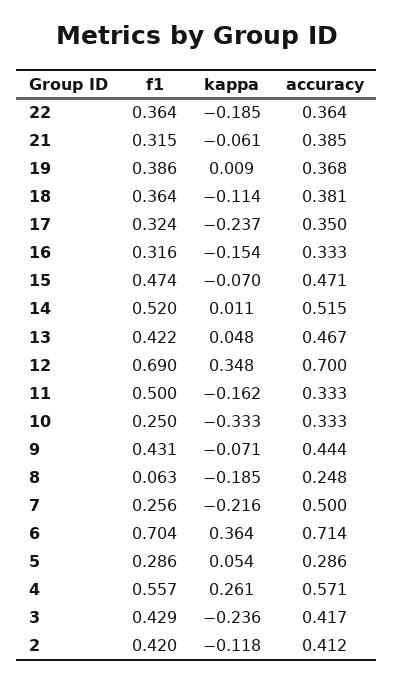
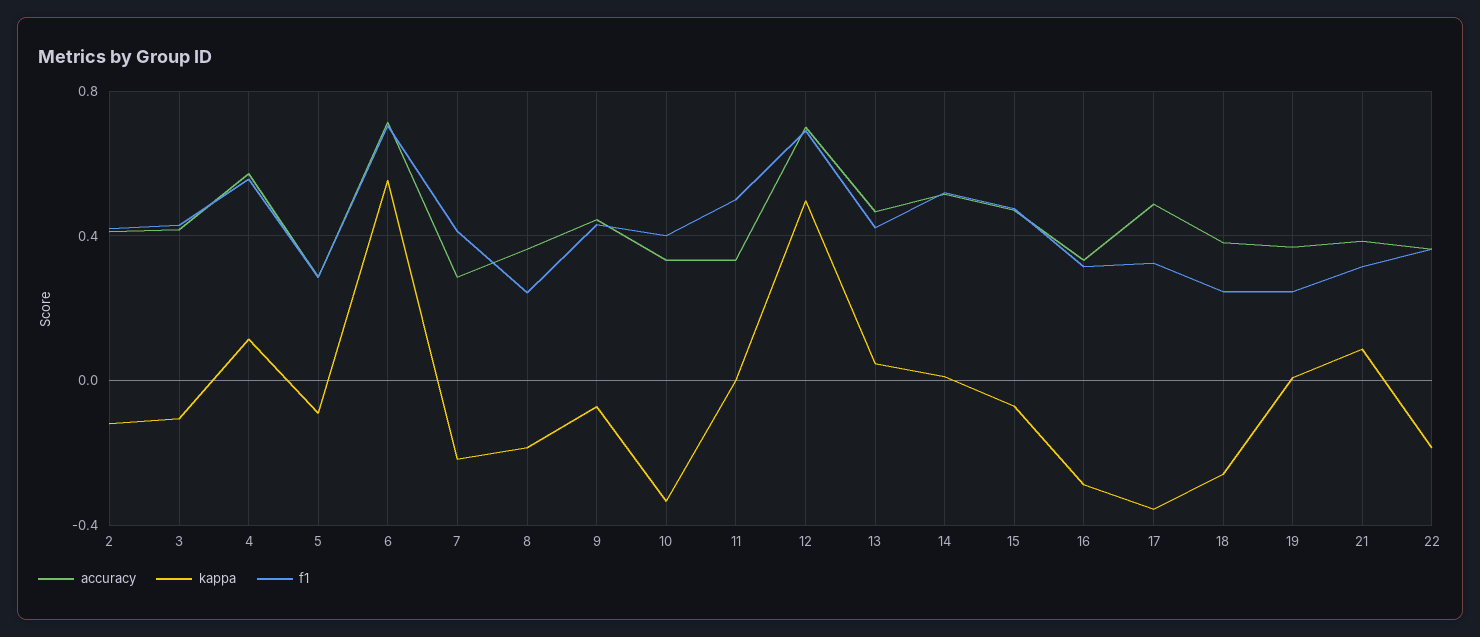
kappa, 21: -0.061 -> 0.1
f1, 19: 0.386 -> 0.25
f1, 18: 0.364 -> 0.25
kappa, 18: -0.114 -> -0.25
kappa, 17: -0.237 -> -0.35
accuracy, 17: 0.35 -> 0.5
kappa, 16: -0.154 -> -0.3
kappa, 12: 0.348 -> 0.5
kappa, 11: -0.162 -> 0
f1, 10: 0.25 -> 0.4
f1, 8: 0.063 -> 0.25
accuracy, 8: 0.248 -> 0.35
f1, 7: 0.256 -> 0.4
accuracy, 7: 0.5 -> 0.3
kappa, 6: 0.364 -> 0.55
kappa, 5: 0.054 -> -0.1
kappa, 4: 0.261 -> 0.1
kappa, 3: -0.236 -> -0.1

